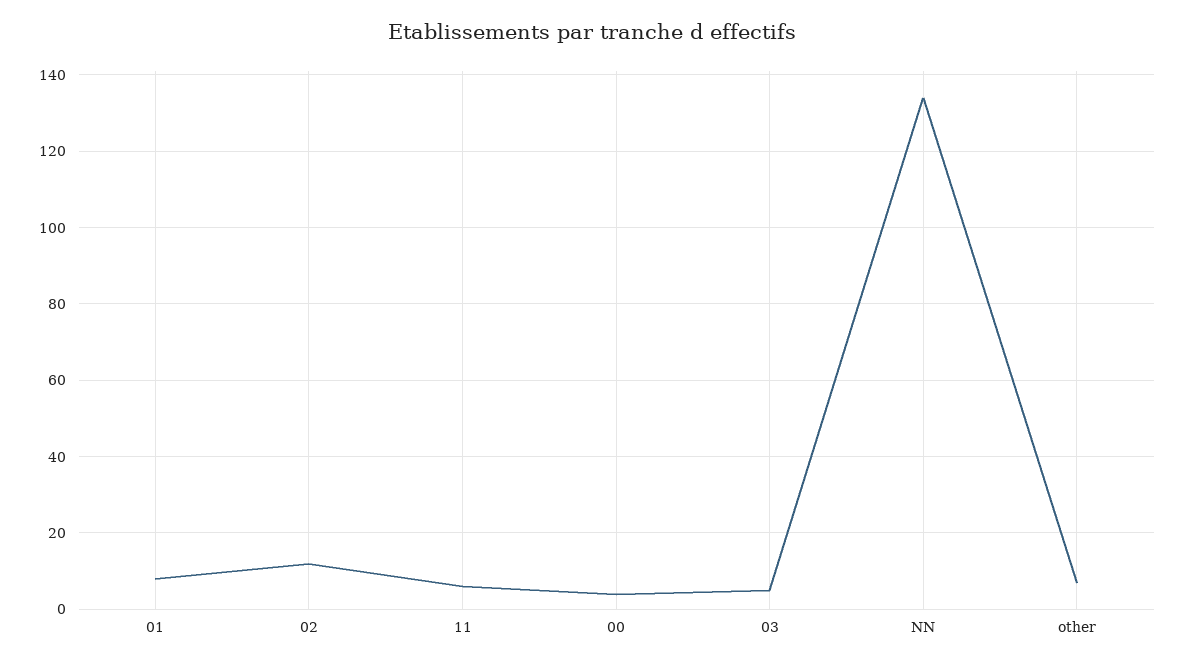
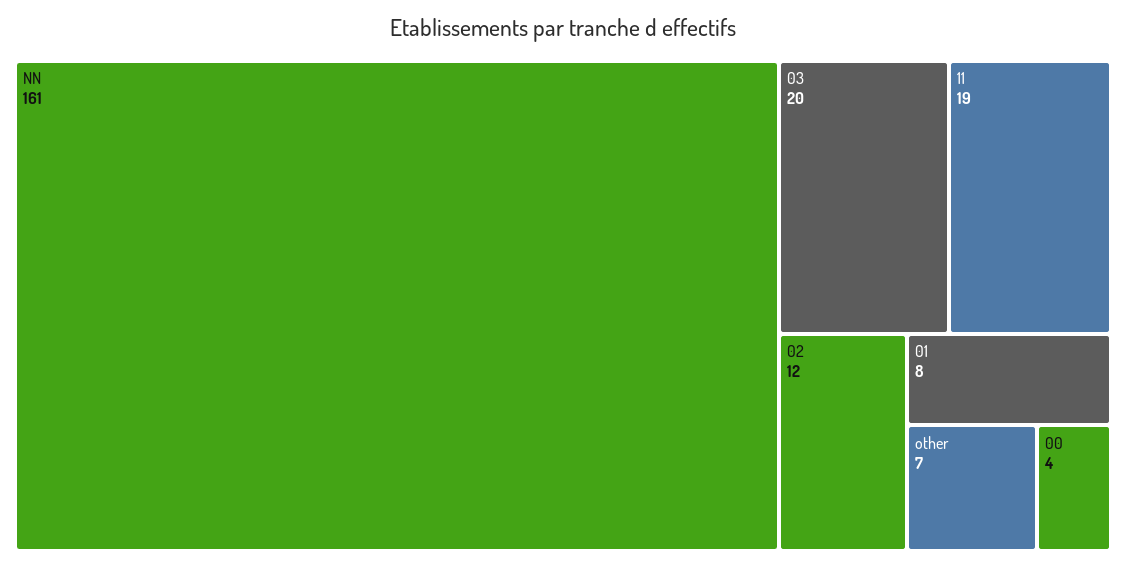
11: 5 -> 19
03: 5 -> 20
NN: 135 -> 161

